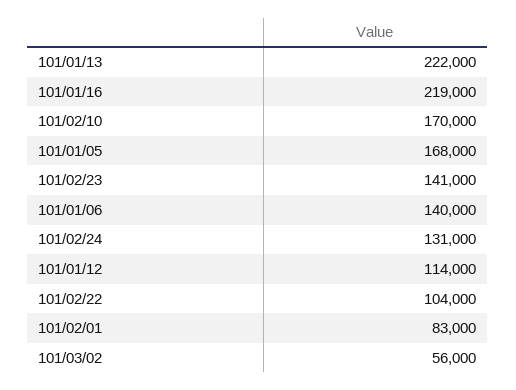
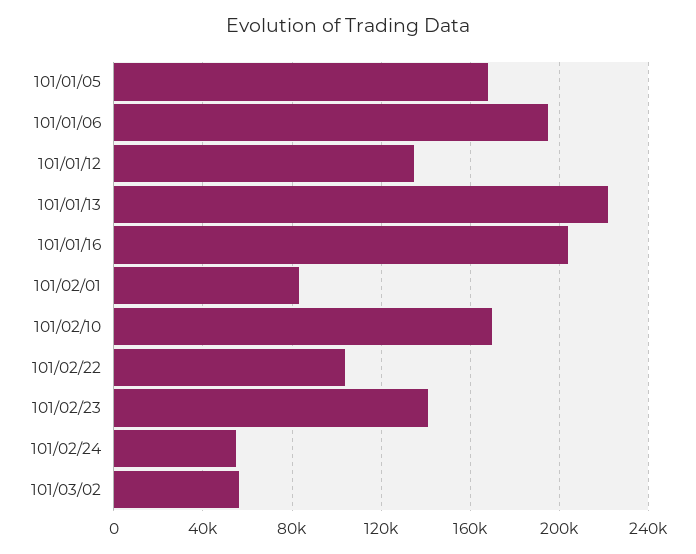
101/01/16: 219000 -> 205000
101/01/06: 140000 -> 195000
101/02/24: 131000 -> 55000
101/01/12: 114000 -> 135000

